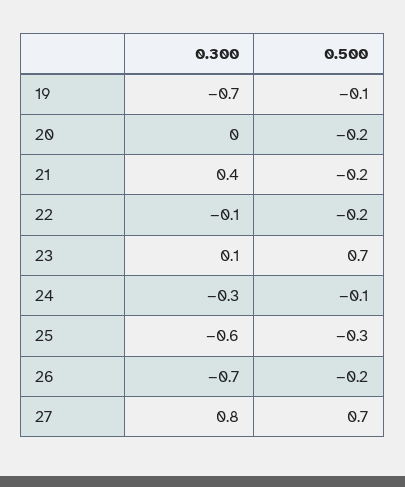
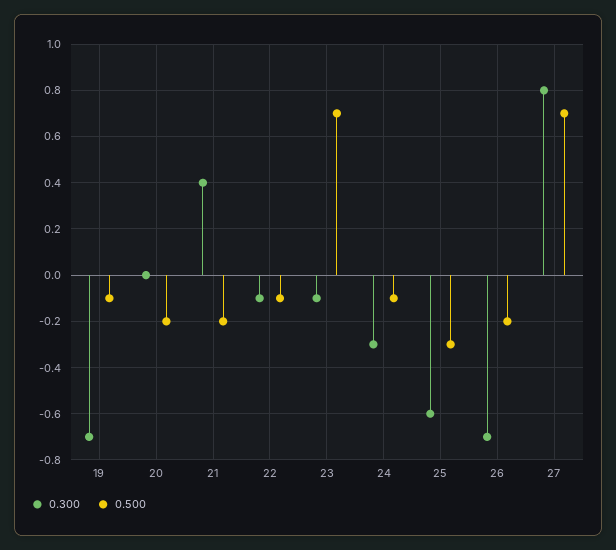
0.500, 22: -0.2 -> -0.1
0.300, 23: 0.1 -> -0.1

